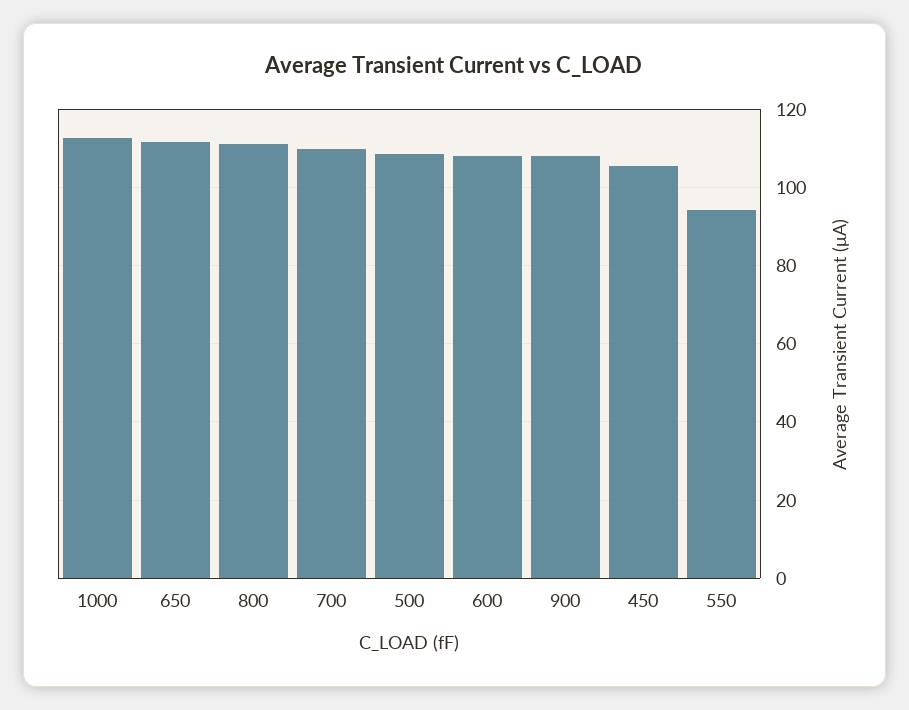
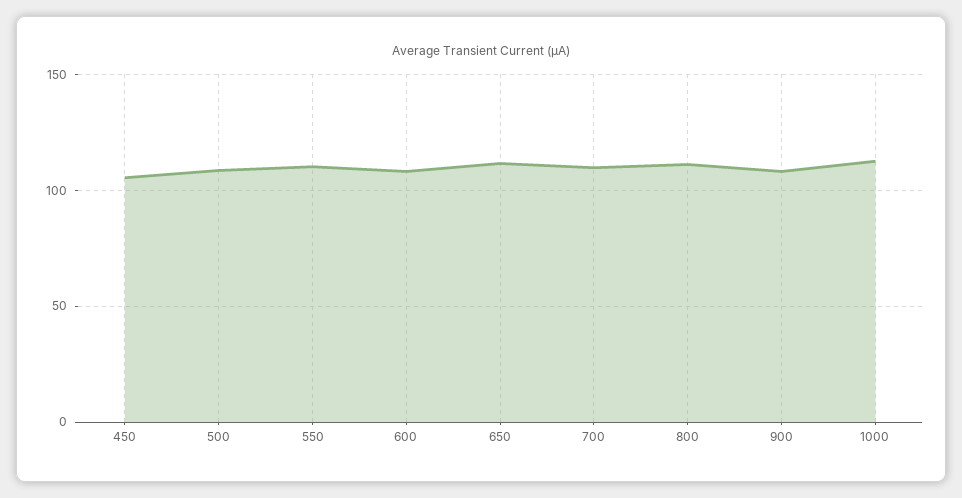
550: 94 -> 110

